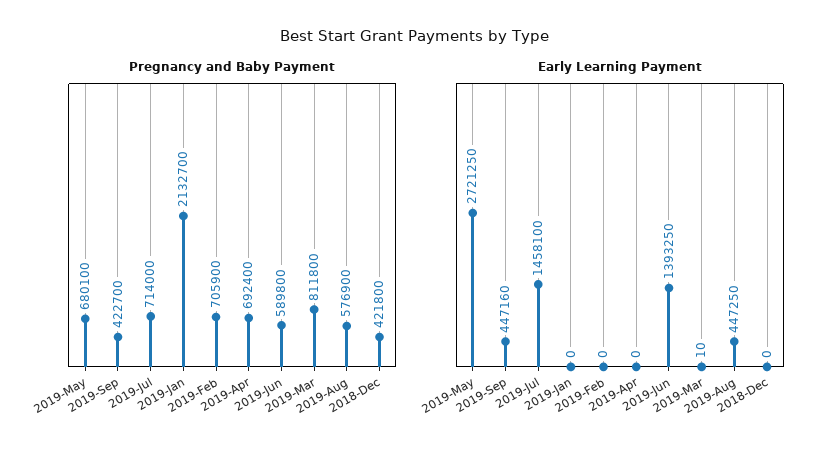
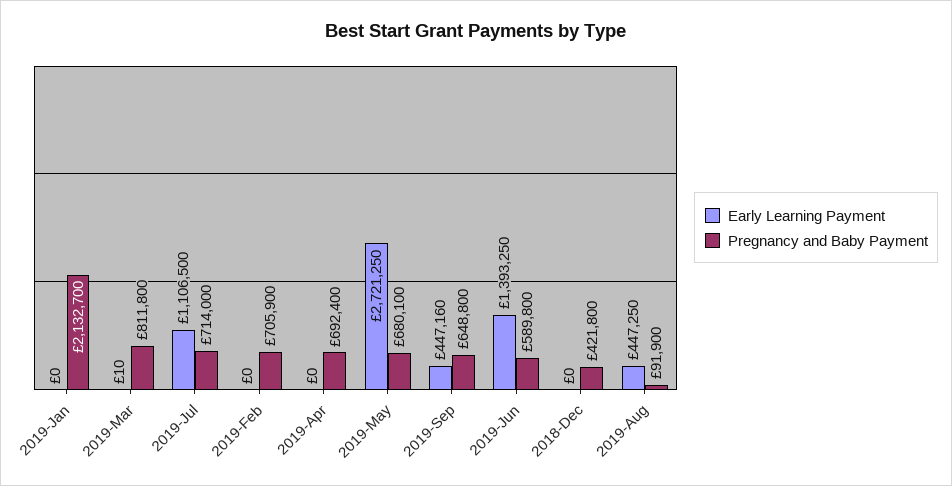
Pregnancy and Baby Payment, 2019-Sep: 422700 -> 648800
Pregnancy and Baby Payment, 2019-Aug: 576900 -> 91900
Early Learning Payment, 2019-Jul: 1458100 -> 1106500

